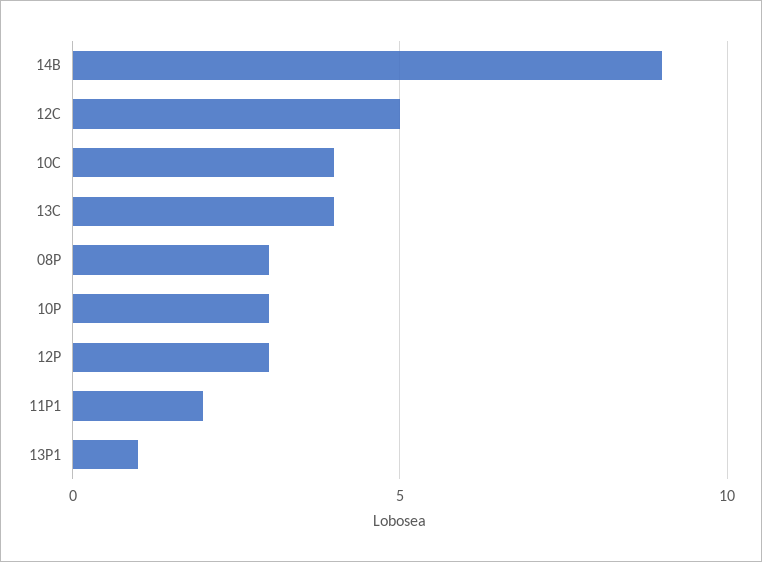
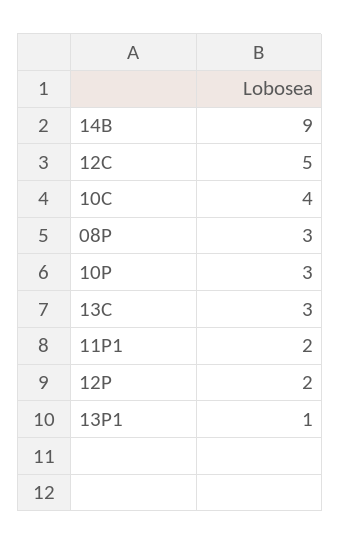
13C: 4 -> 3
12P: 3 -> 2

